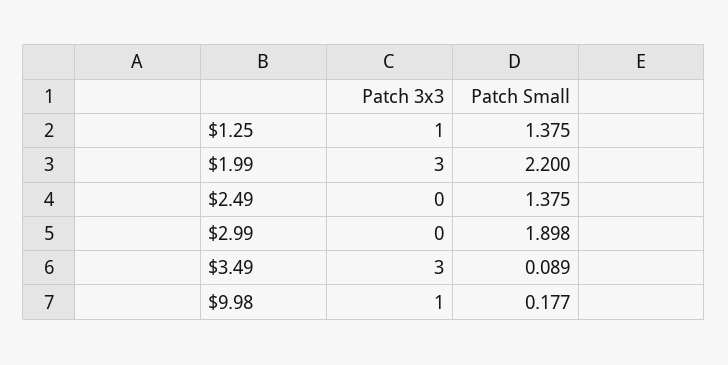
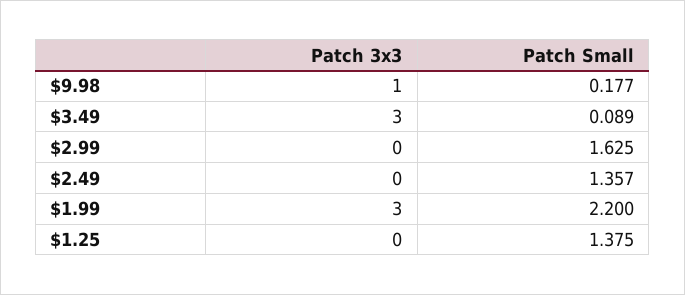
Patch 3x3, $1.25: 1 -> 0
Patch Small, $2.49: 1.375 -> 1.357
Patch Small, $2.99: 1.898 -> 1.625

